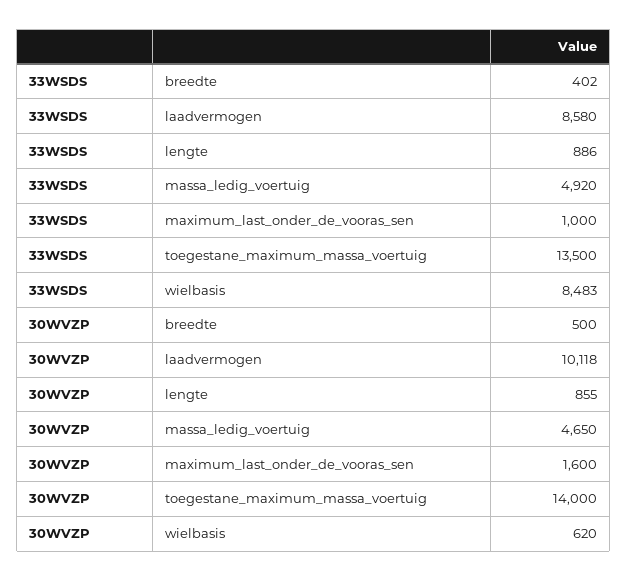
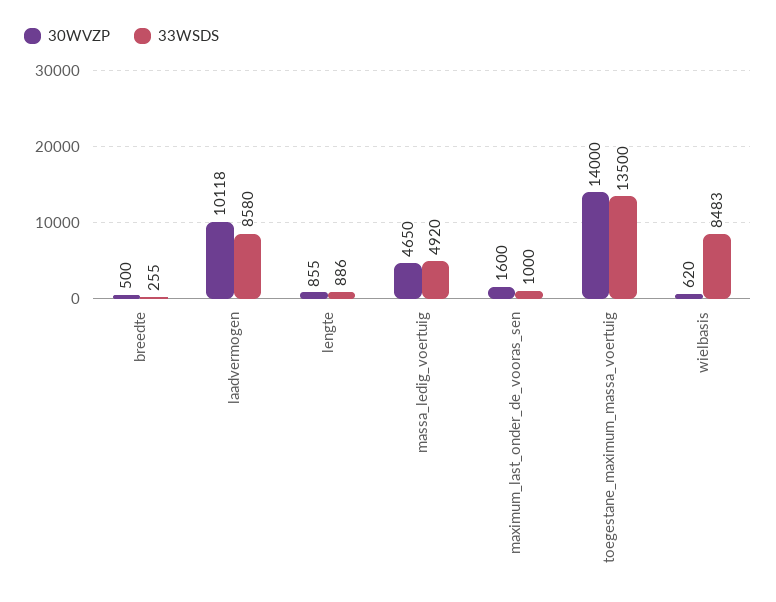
33WSDS, breedte: 402 -> 255

